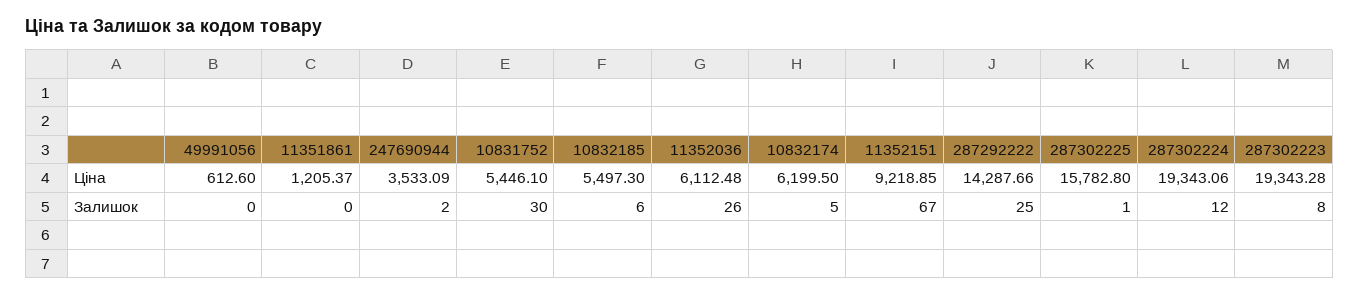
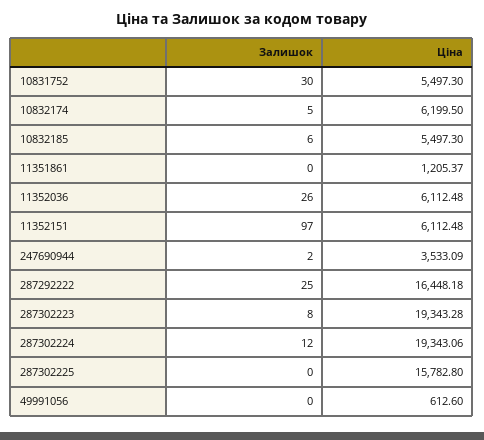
10831752, Ціна: 5446.1 -> 5497.3
11352151, Ціна: 9218.85 -> 6112.48
287292222, Ціна: 14287.66 -> 16448.18
11352151, Залишок: 67 -> 97
287302225, Залишок: 1 -> 0

